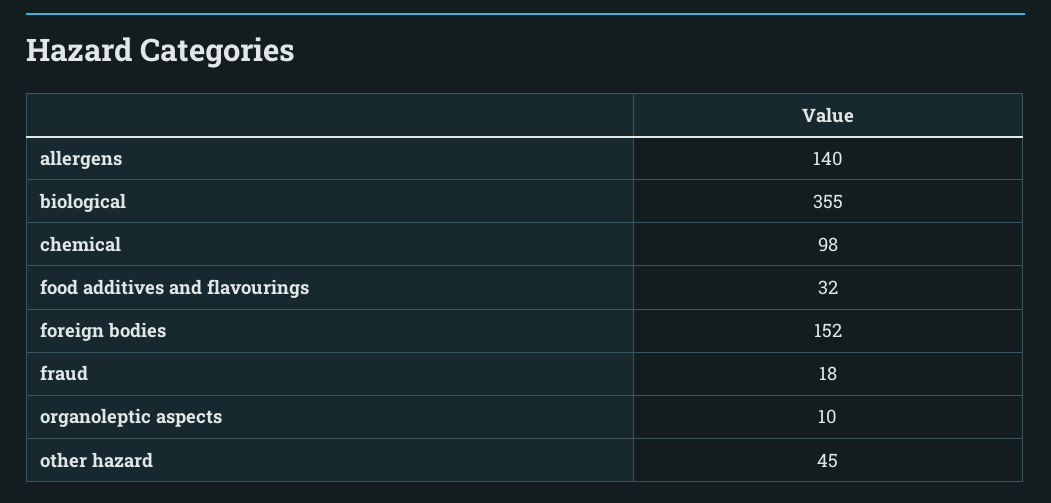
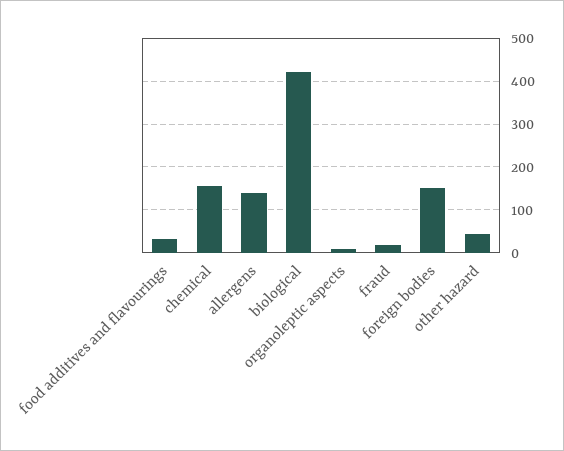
biological: 355 -> 420
chemical: 98 -> 160

